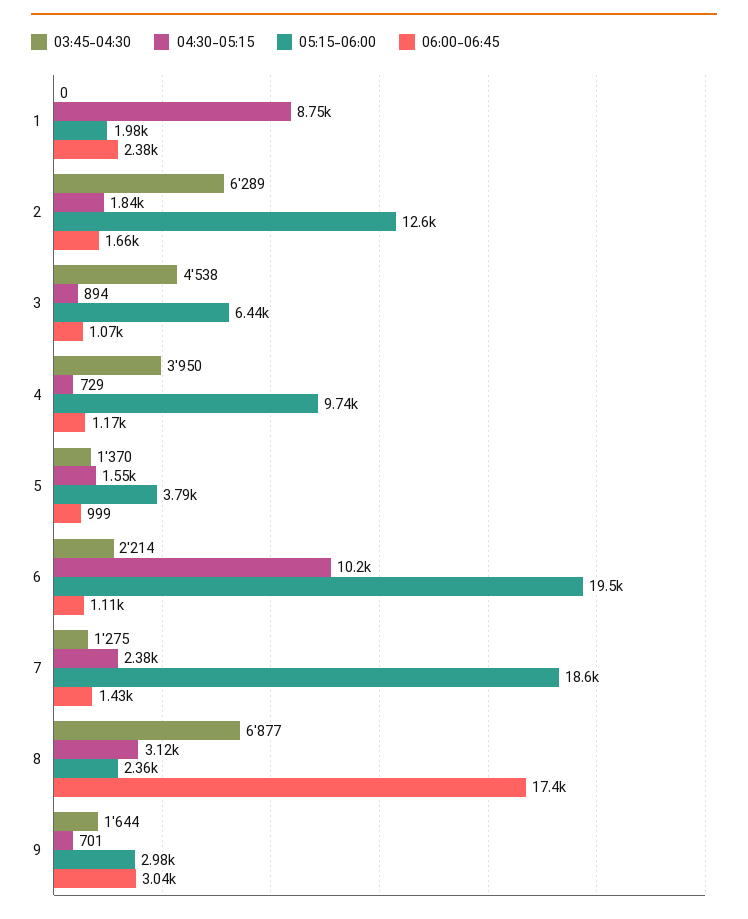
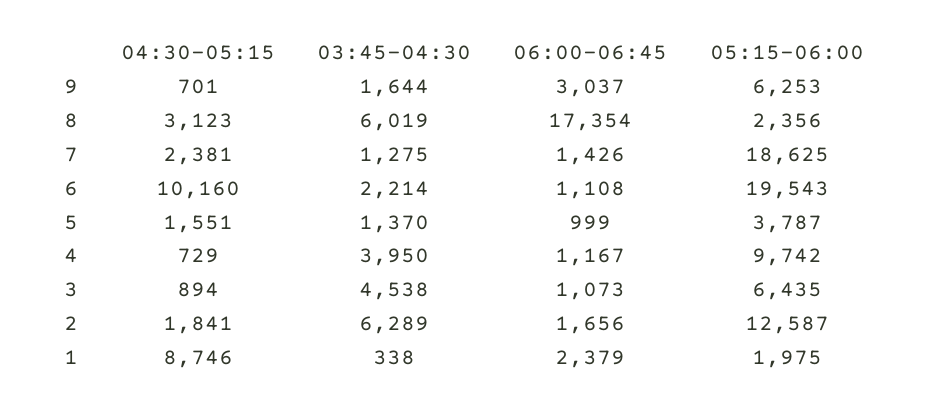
03:45-04:30, 1: 0 -> 338
03:45-04:30, 8: 6877 -> 6019
05:15-06:00, 9: 2980 -> 6253

